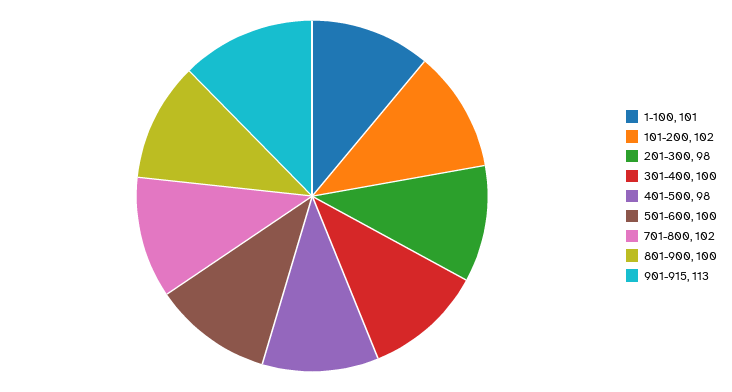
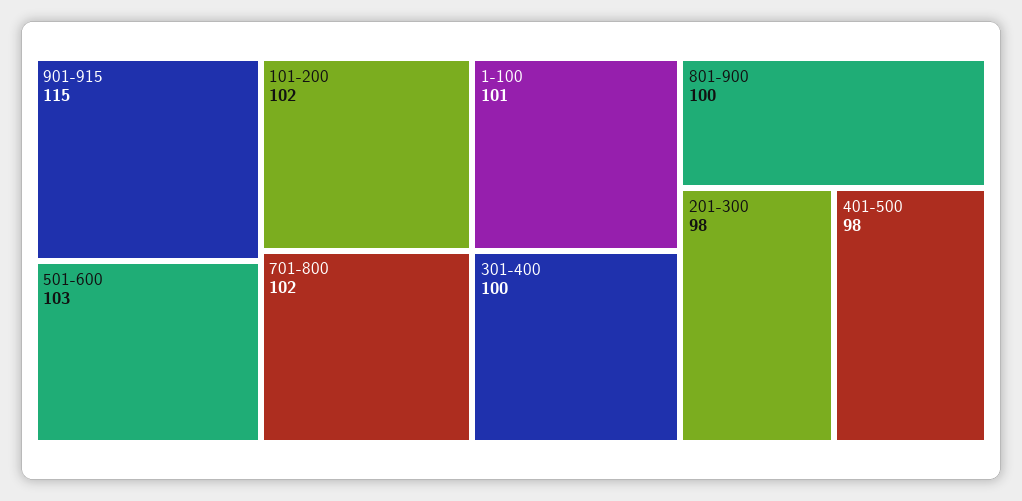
501-600: 100 -> 103
901-915: 113 -> 115

